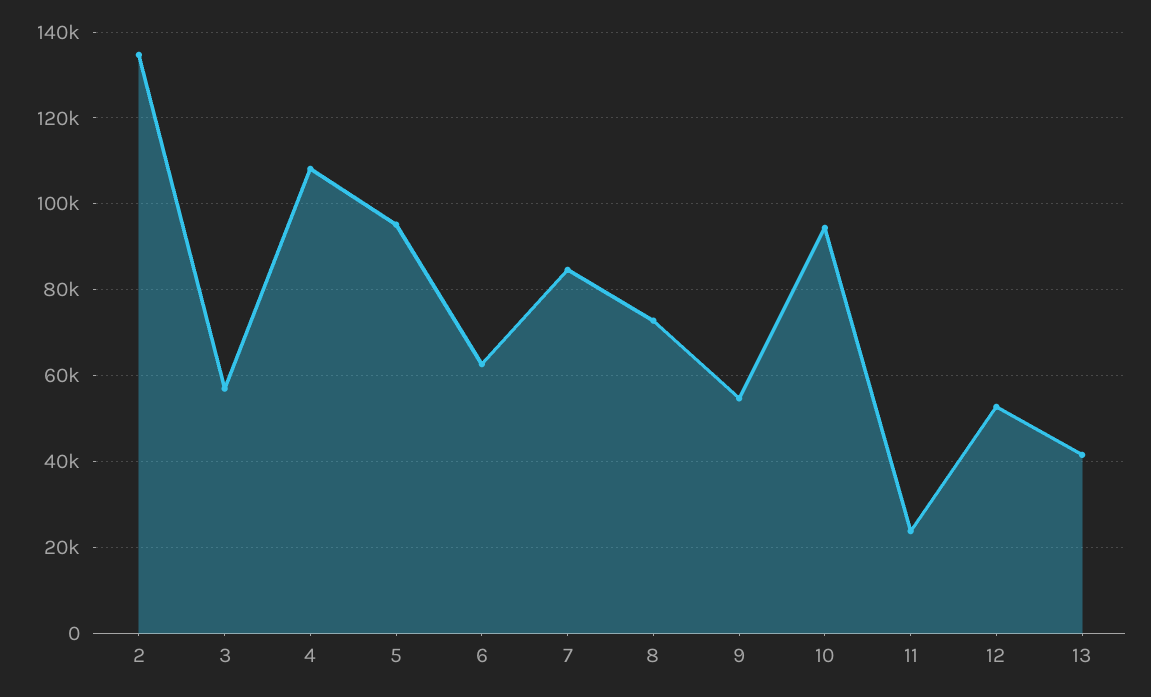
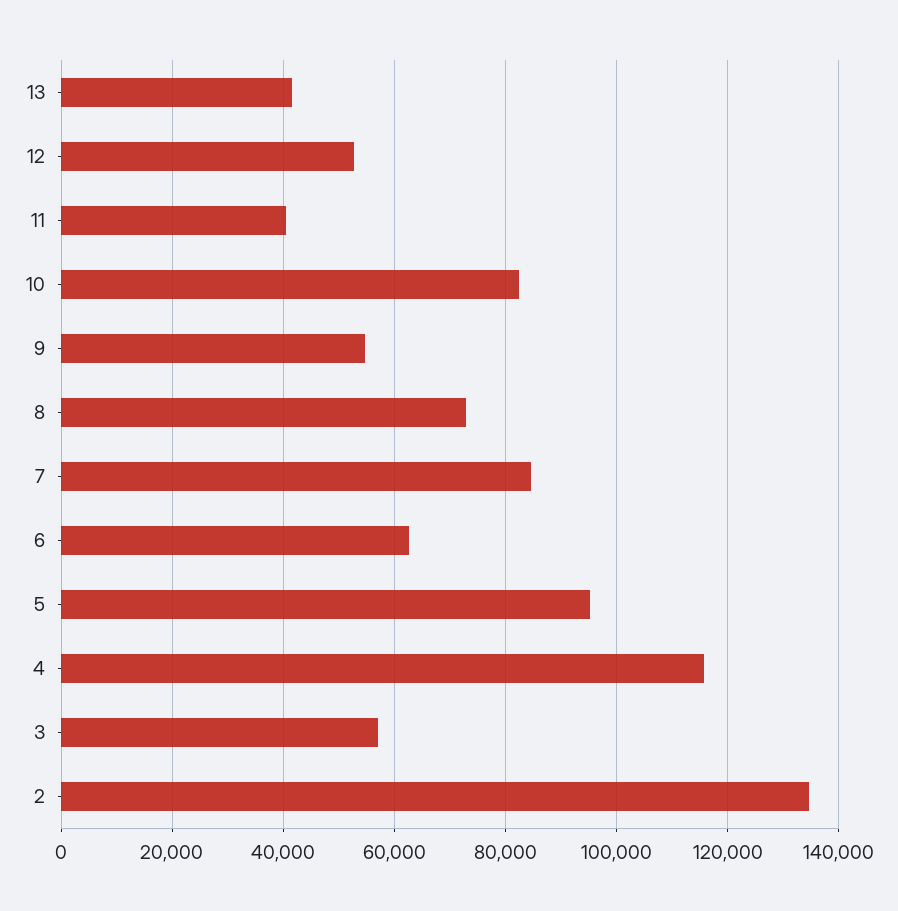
4: 108000 -> 116000
10: 94000 -> 82000
11: 24000 -> 40000

